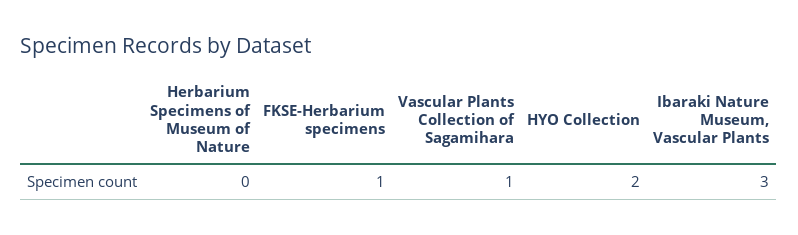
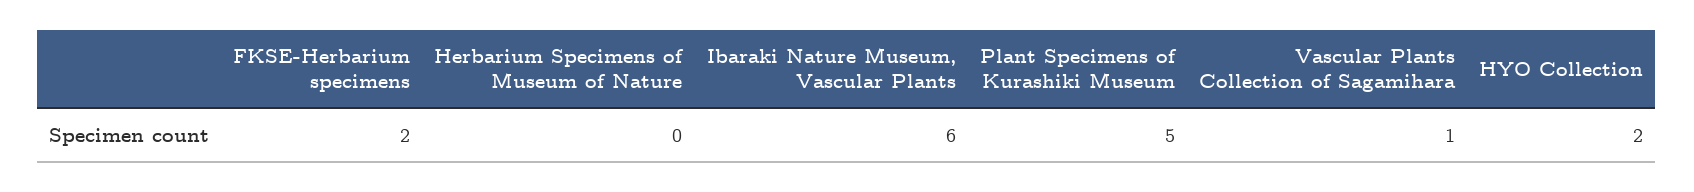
FKSE-Herbarium specimens: 1 -> 2
Ibaraki Nature Museum, Vascular Plants: 3 -> 6
Plant Specimens of Kurashiki Museum: none -> 5

